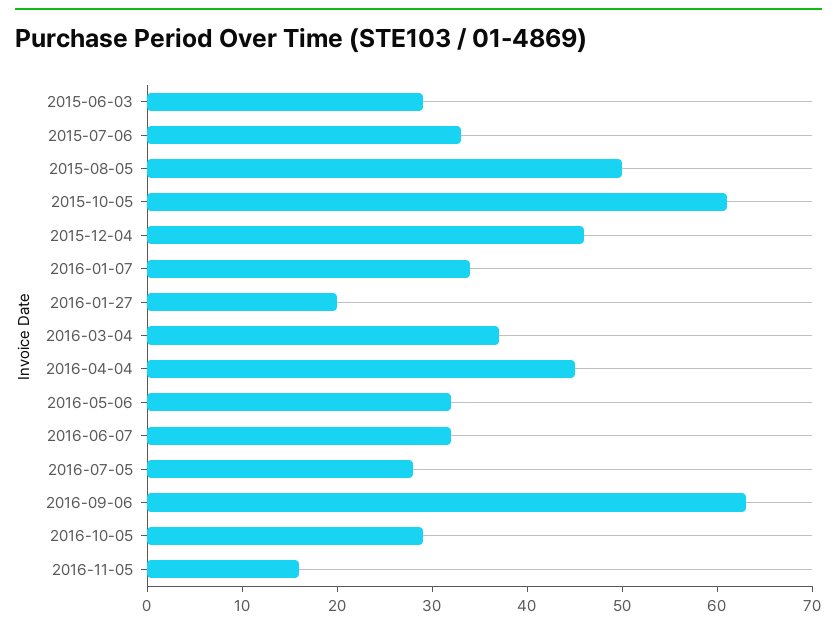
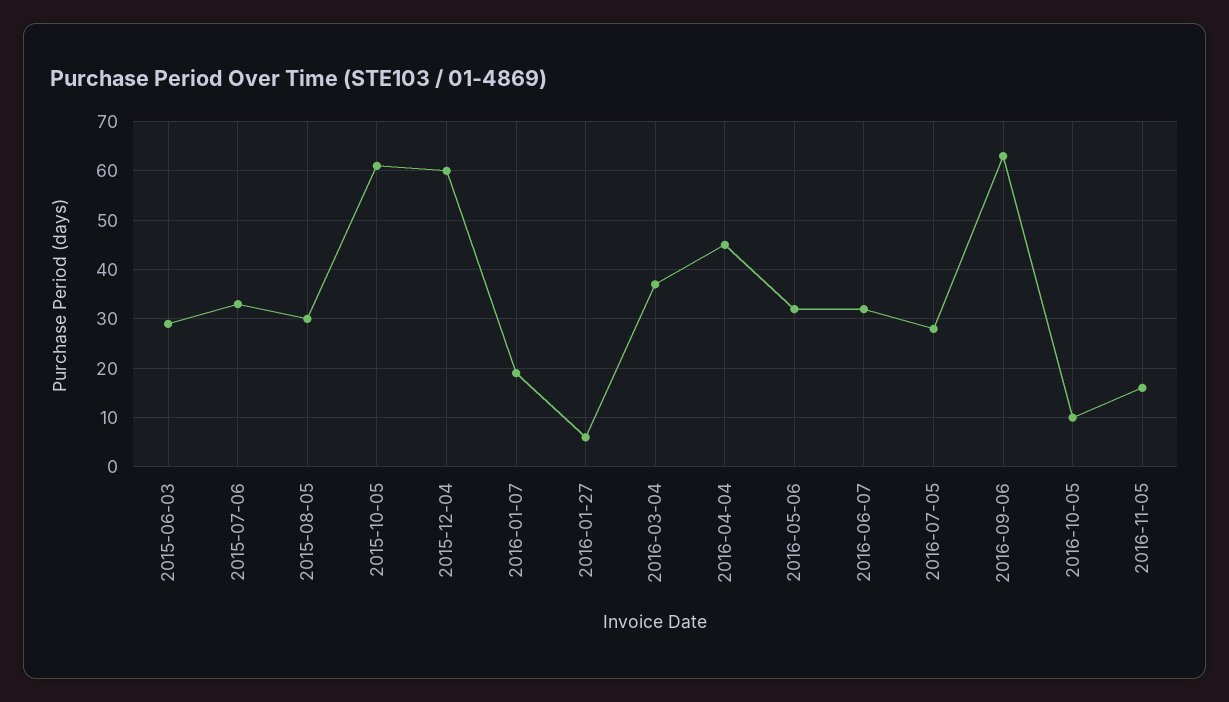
2015-08-05: 50 -> 30
2015-12-04: 46 -> 60
2016-01-07: 34 -> 20
2016-01-27: 20 -> 5
2016-10-05: 29 -> 10

